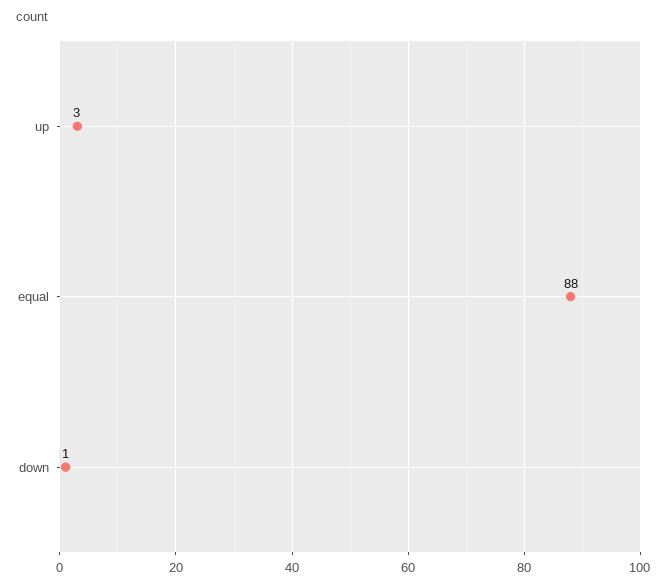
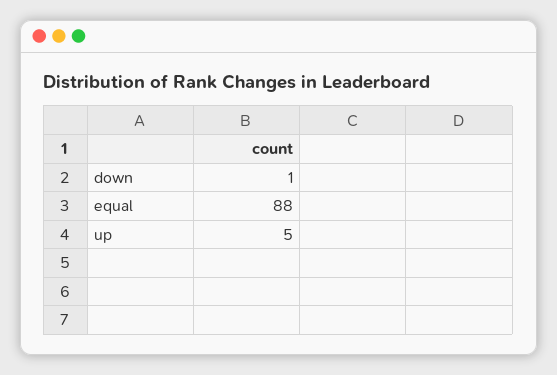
up: 3 -> 5

